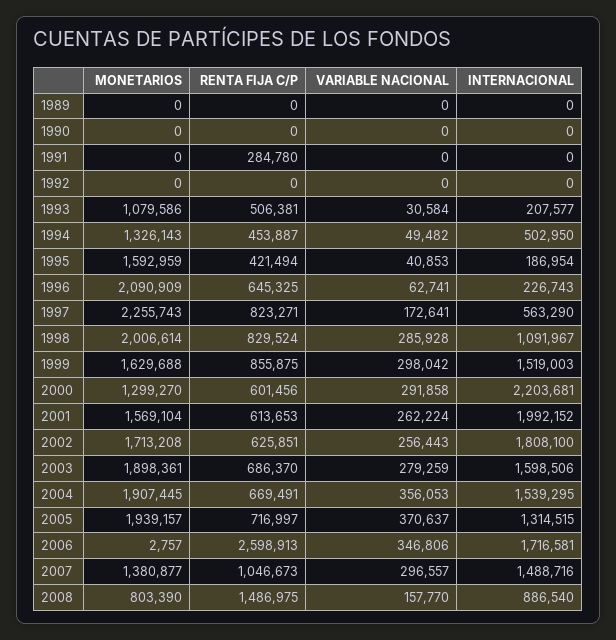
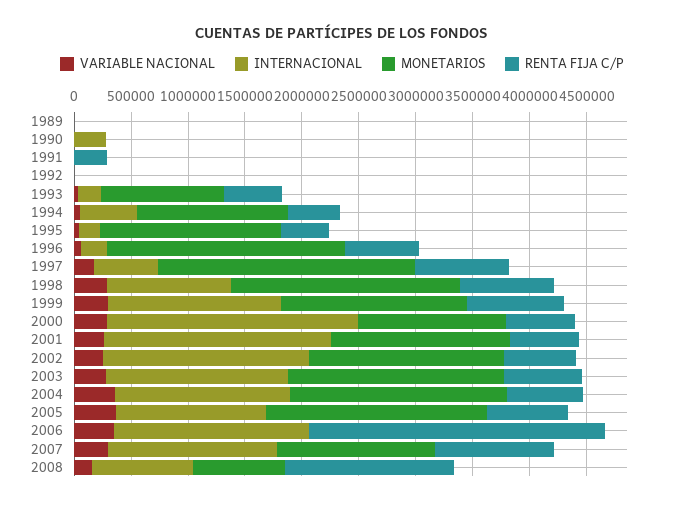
INTERNACIONAL, 1990: 0 -> 300000

